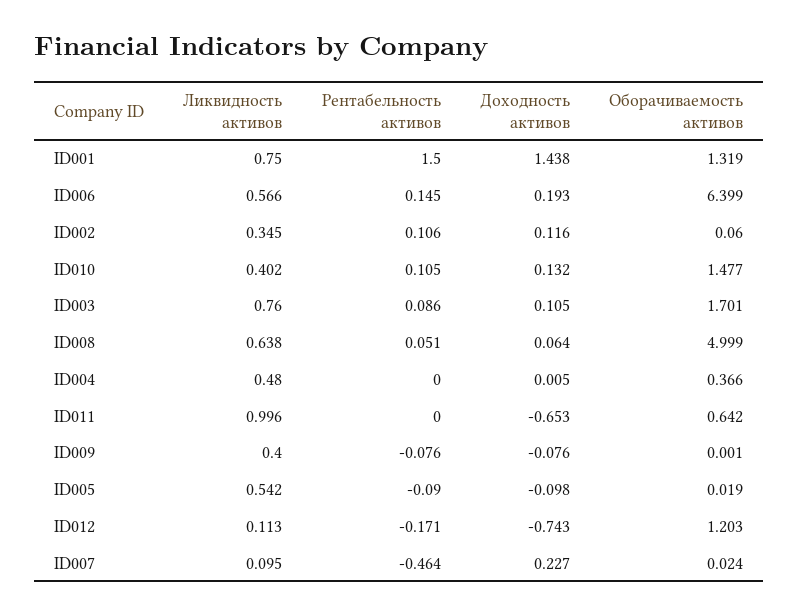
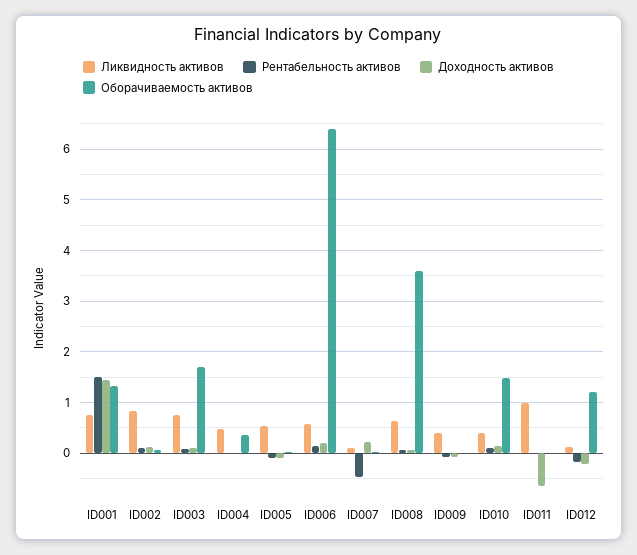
Ликвидность активов, ID002: 0.345 -> 0.8
Оборачиваемость активов, ID008: 4.999 -> 3.6
Оборачиваемость активов, ID011: 0.642 -> 0
Доходность активов, ID012: -0.743 -> -0.2

